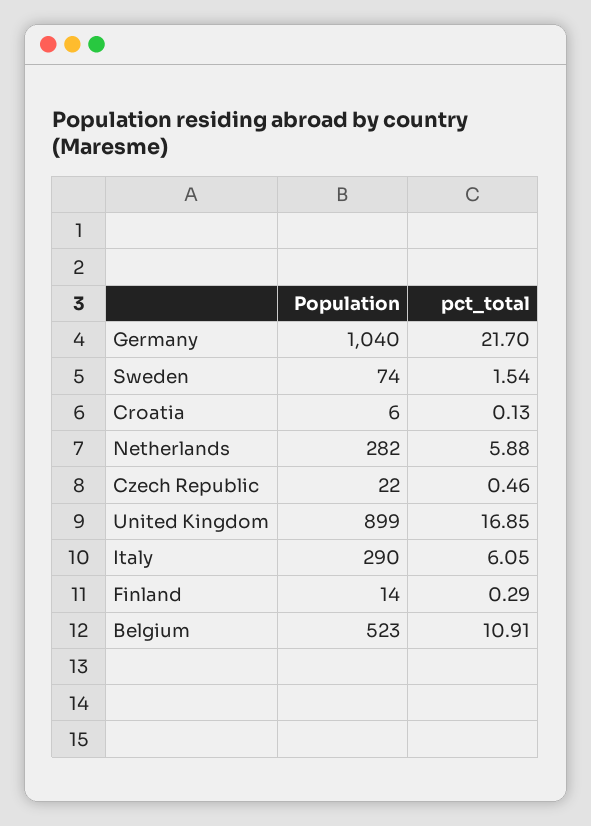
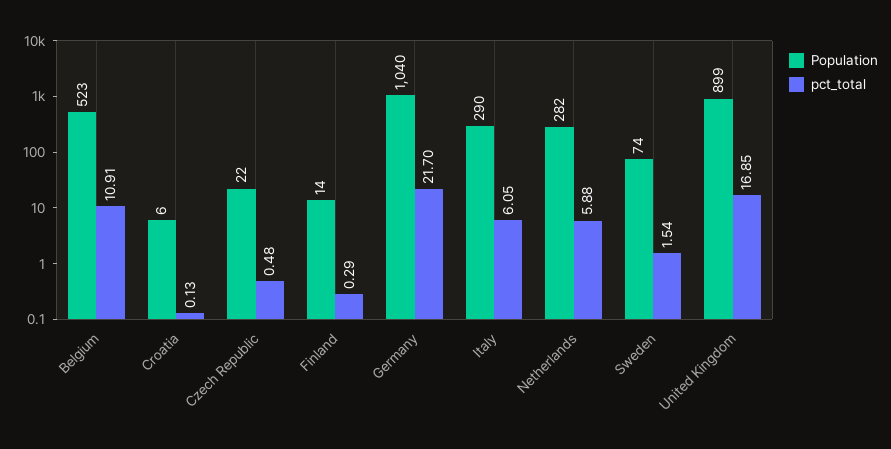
pct_total, Czech Republic: 0.46 -> 0.48

